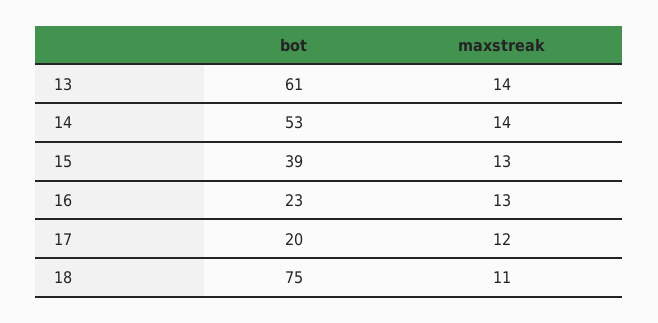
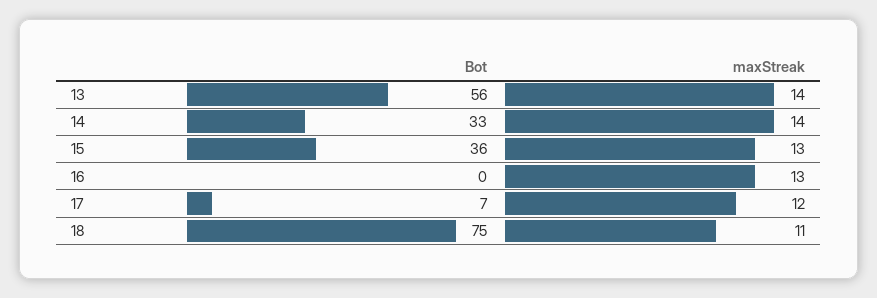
bot, 13: 61 -> 56
bot, 14: 53 -> 33
bot, 15: 39 -> 36
bot, 16: 23 -> 0
bot, 17: 20 -> 7

